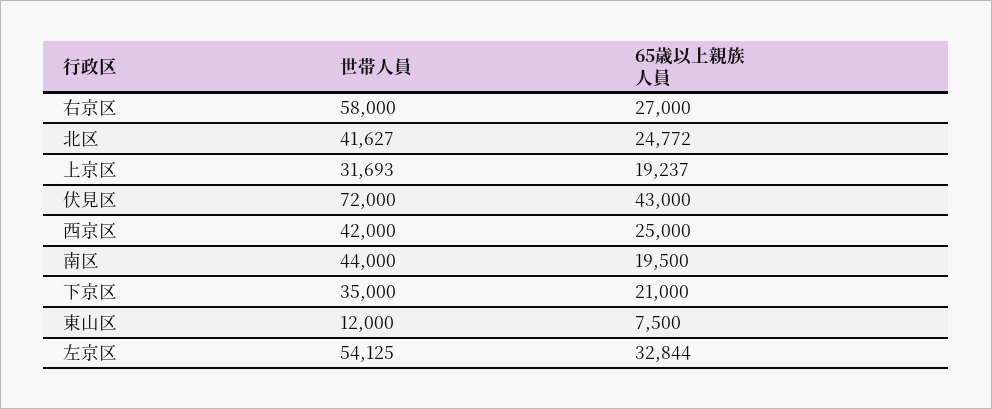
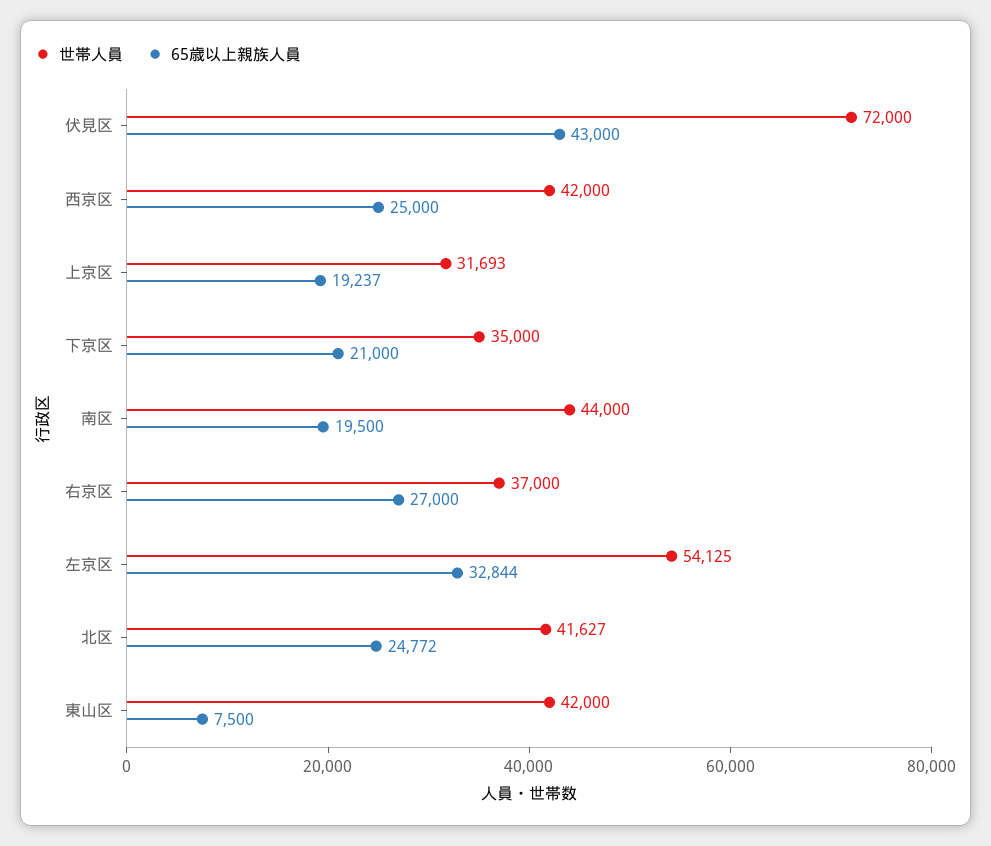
世帯人員, 右京区: 58000 -> 37000
世帯人員, 東山区: 12000 -> 42000

